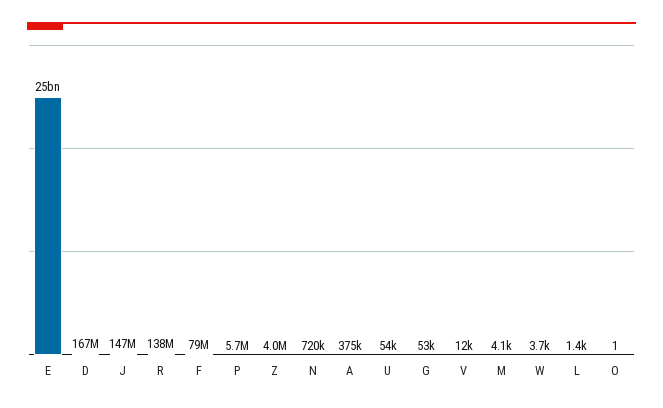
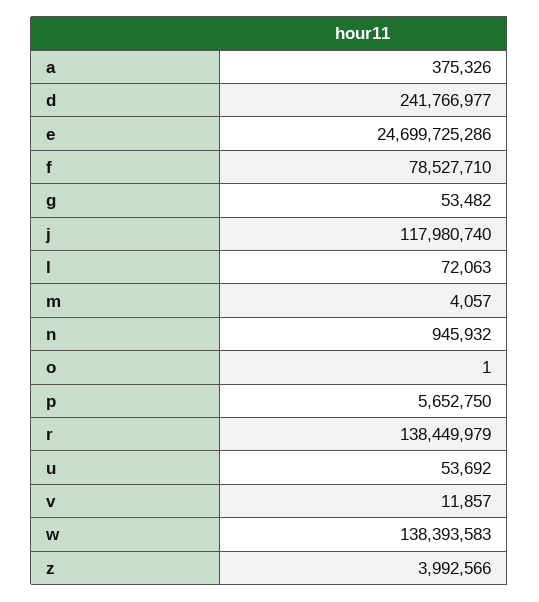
D: 167000000 -> 241766977
J: 147000000 -> 117980740
N: 720000 -> 945932
W: 3700 -> 138393583
L: 1400 -> 72063

